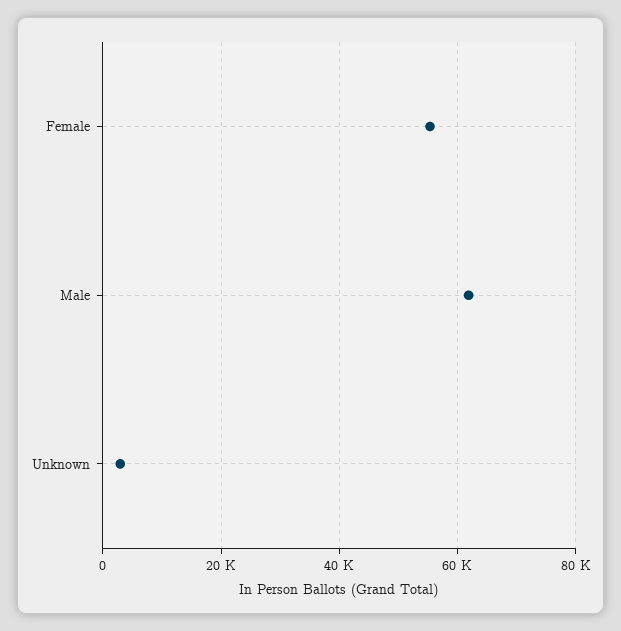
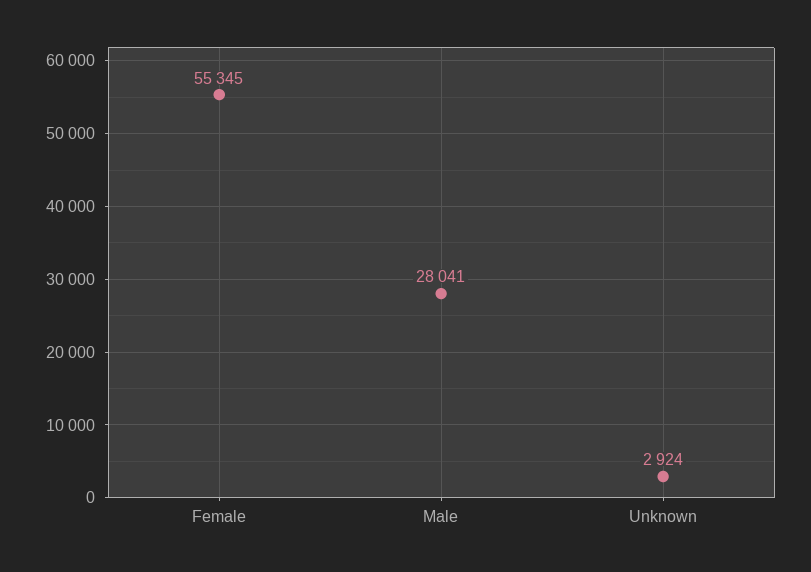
Male: 62000 -> 28041

